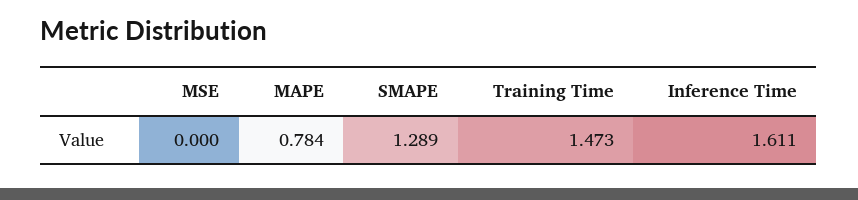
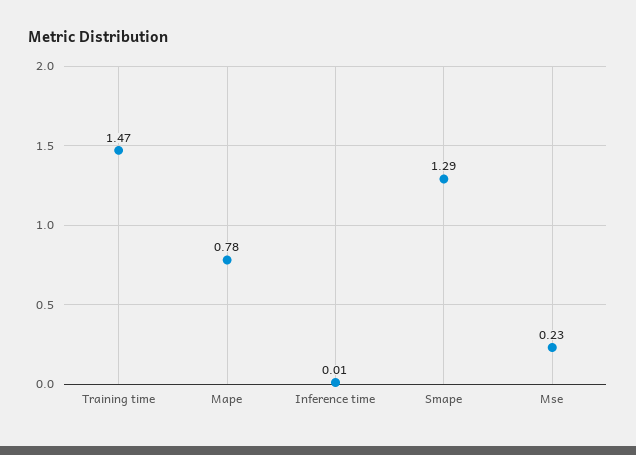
MSE: 0 -> 0.23
Inference Time: 1.611 -> 0.01

